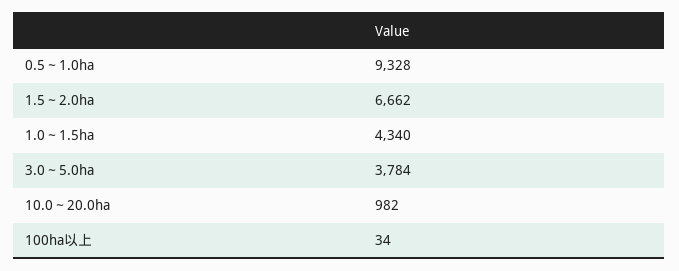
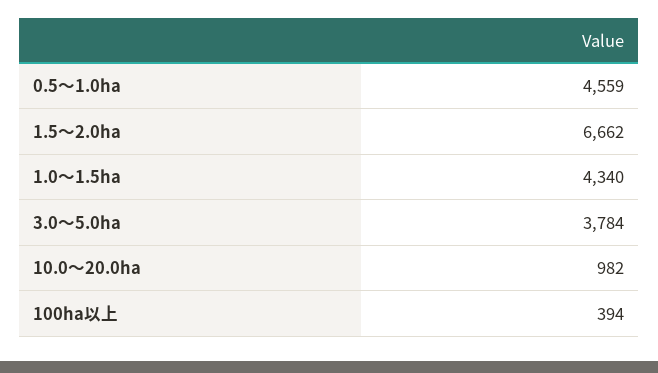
0.5～1.0ha: 9328 -> 4559
100ha以上: 34 -> 394

